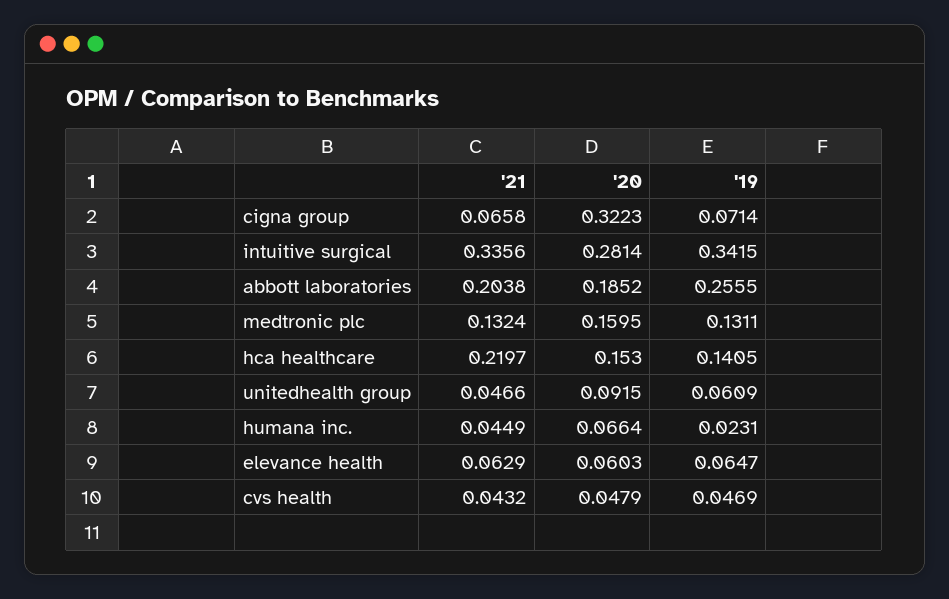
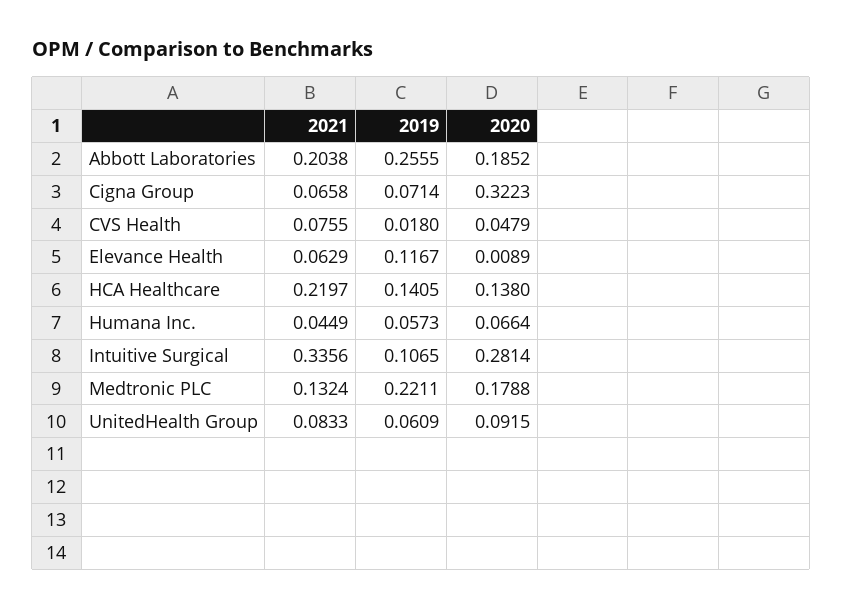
'19, intuitive surgical: 0.3415 -> 0.1065
'20, medtronic plc: 0.1595 -> 0.1788
'19, medtronic plc: 0.1311 -> 0.2211
'20, hca healthcare: 0.153 -> 0.138
'21, unitedhealth group: 0.0466 -> 0.0833
'19, humana inc.: 0.0231 -> 0.0573
'20, elevance health: 0.0603 -> 0.0089
'19, elevance health: 0.0647 -> 0.1167
'21, cvs health: 0.0432 -> 0.0755
'19, cvs health: 0.0469 -> 0.018

